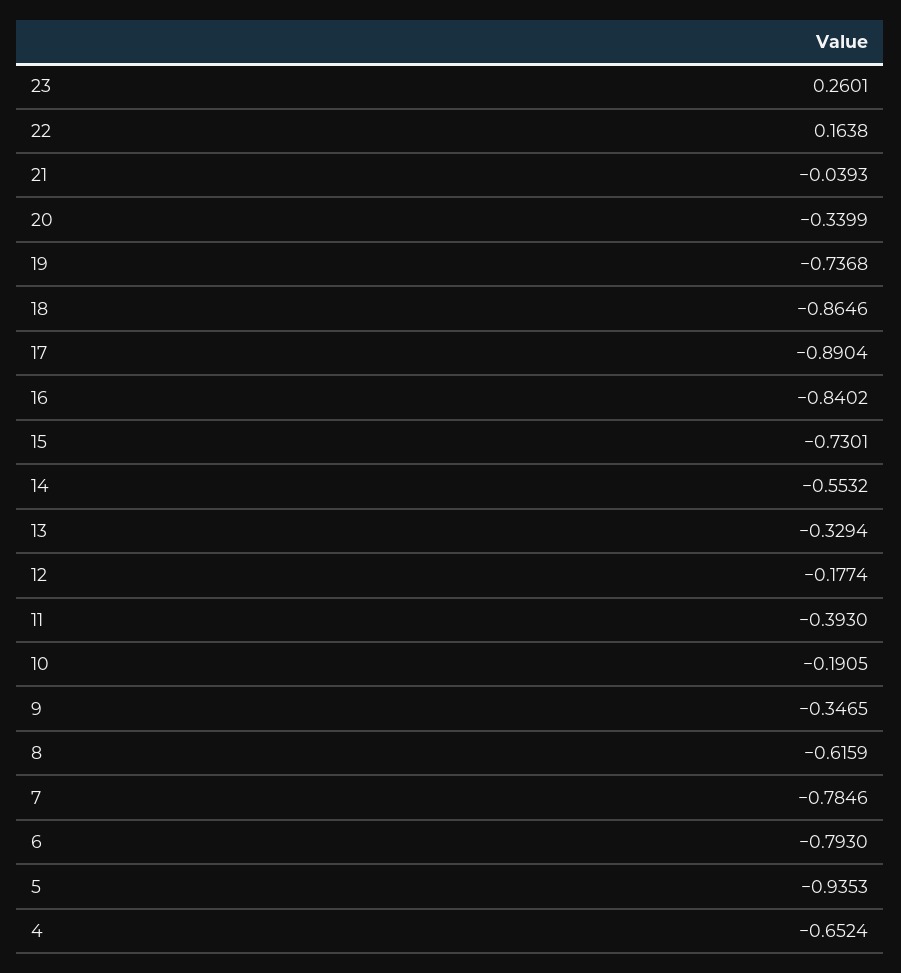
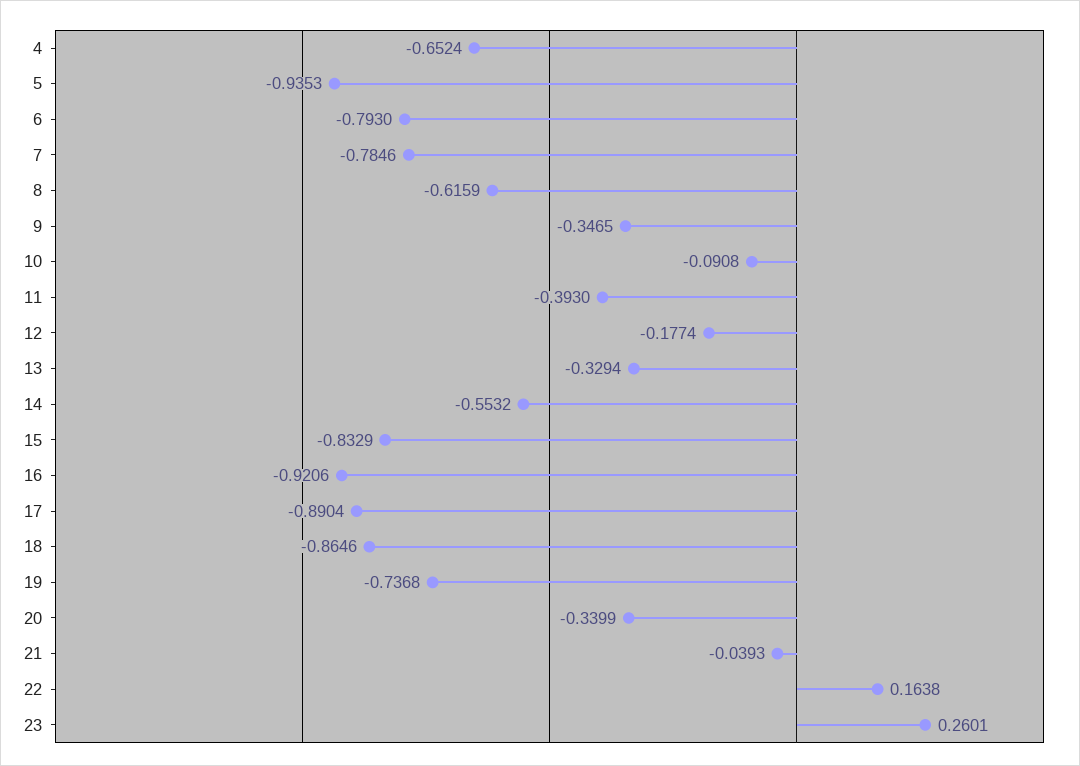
16: -0.8402 -> -0.9206
15: -0.7301 -> -0.8329
10: -0.1905 -> -0.0908

